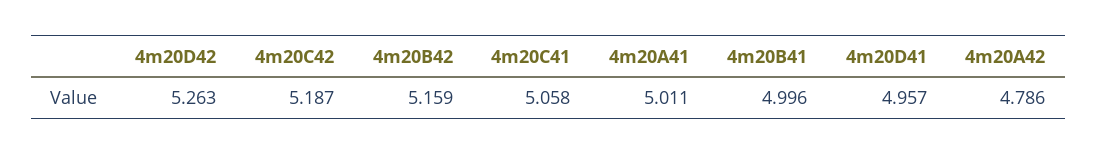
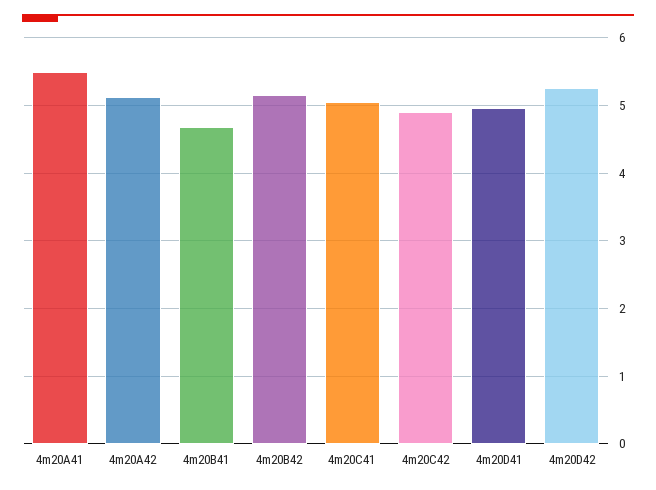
4m20C42: 5.187 -> 4.9
4m20A41: 5.011 -> 5.5
4m20B41: 4.996 -> 4.7
4m20A42: 4.786 -> 5.1

